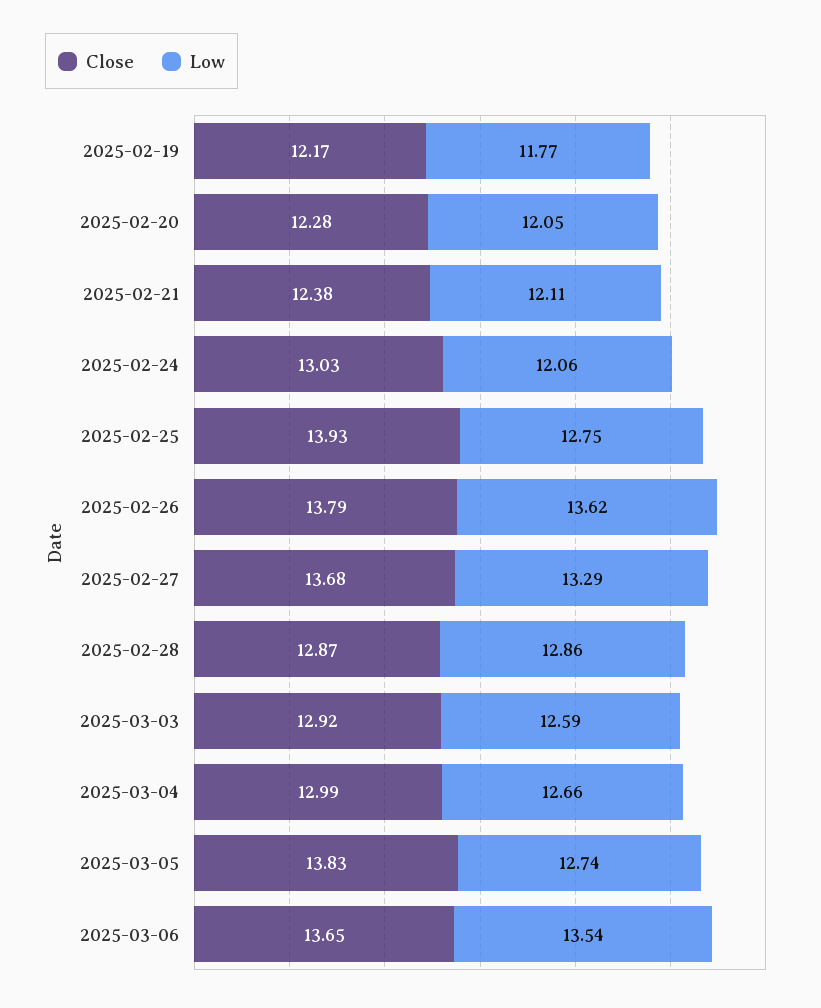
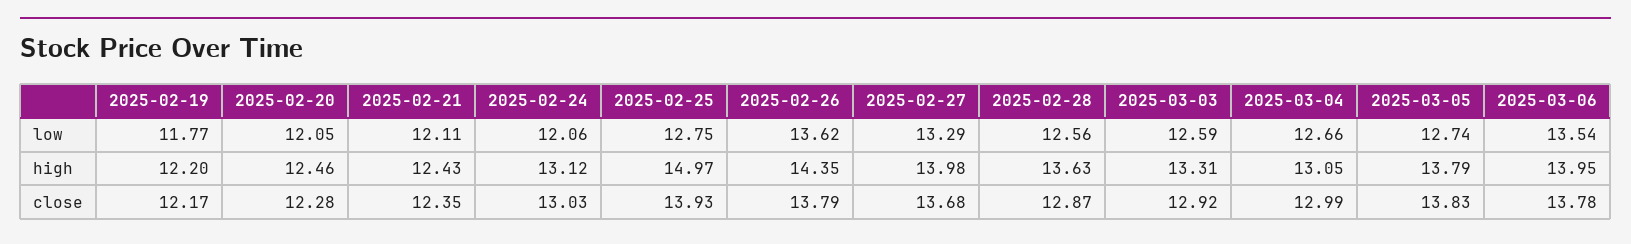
Close, 2025-02-21: 12.38 -> 12.35
Low, 2025-02-28: 12.86 -> 12.56
Close, 2025-03-06: 13.65 -> 13.78
high, 2025-02-19: none -> 12.2
high, 2025-02-20: none -> 12.46
high, 2025-02-21: none -> 12.43
high, 2025-02-24: none -> 13.12
high, 2025-02-25: none -> 14.97
high, 2025-02-26: none -> 14.35
high, 2025-02-27: none -> 13.98
high, 2025-02-28: none -> 13.63
high, 2025-03-03: none -> 13.31
high, 2025-03-04: none -> 13.05
high, 2025-03-05: none -> 13.79
high, 2025-03-06: none -> 13.95

